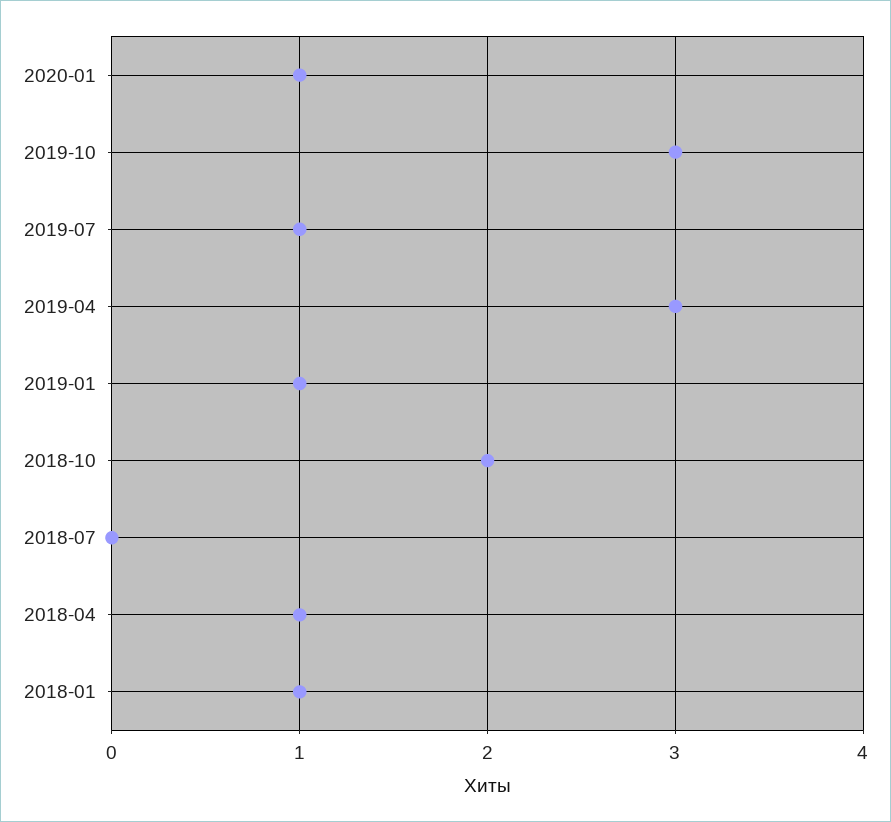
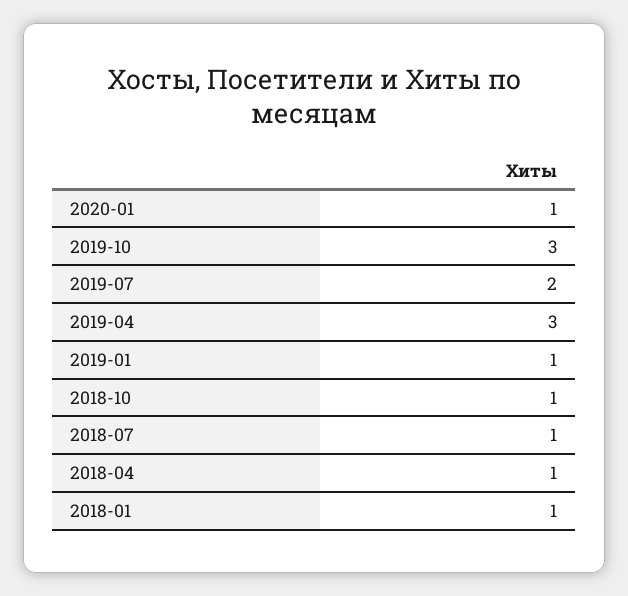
2019-07: 1 -> 2
2018-10: 2 -> 1
2018-07: 0 -> 1

